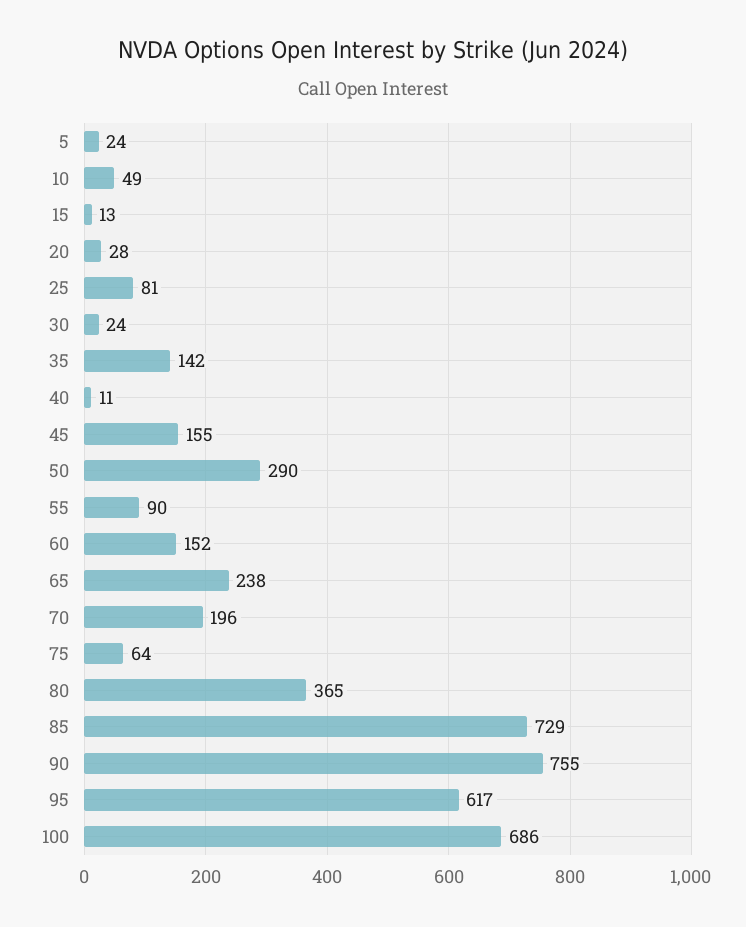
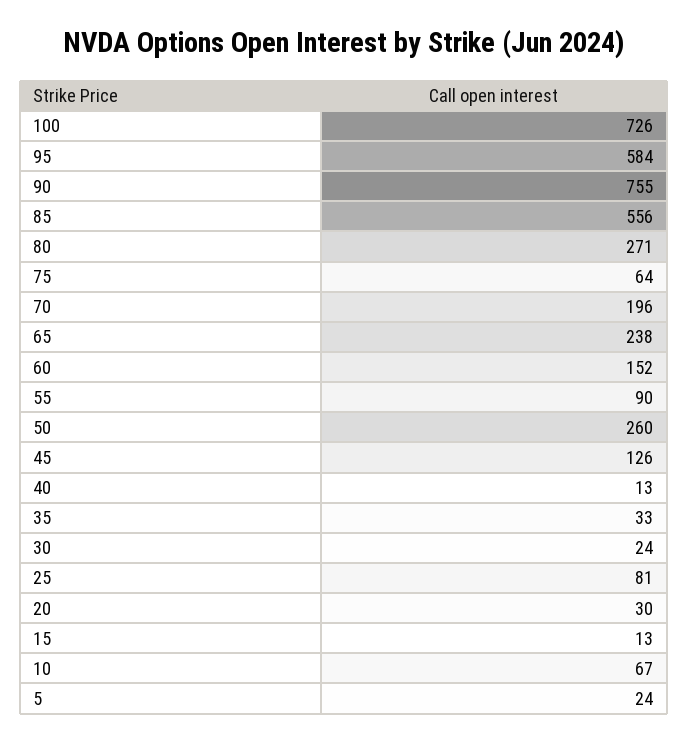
10: 49 -> 67
20: 28 -> 30
35: 142 -> 33
40: 11 -> 13
45: 155 -> 126
50: 290 -> 260
80: 365 -> 271
85: 729 -> 556
95: 617 -> 584
100: 686 -> 726

